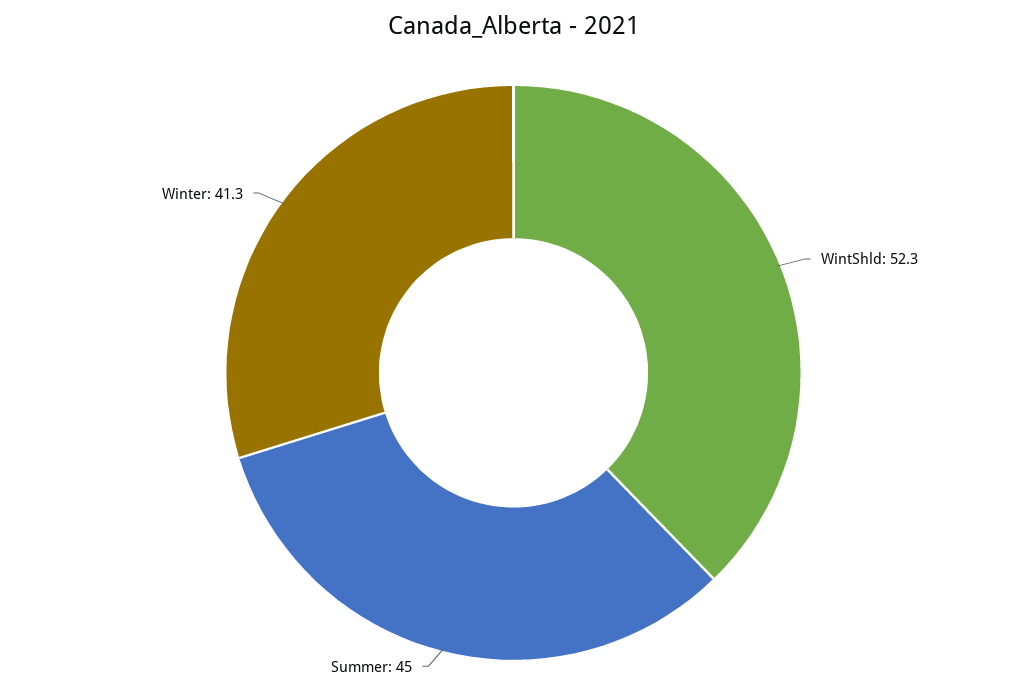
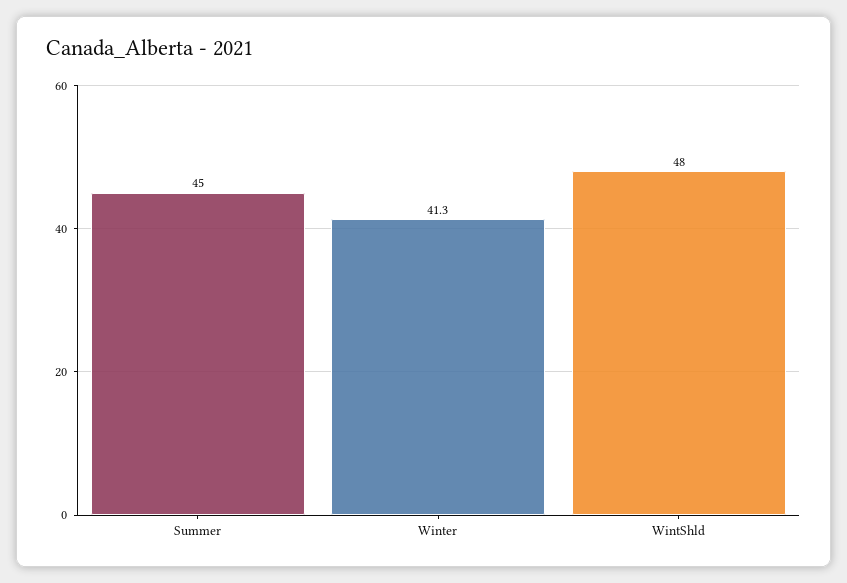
WintShld: 52.3 -> 48

